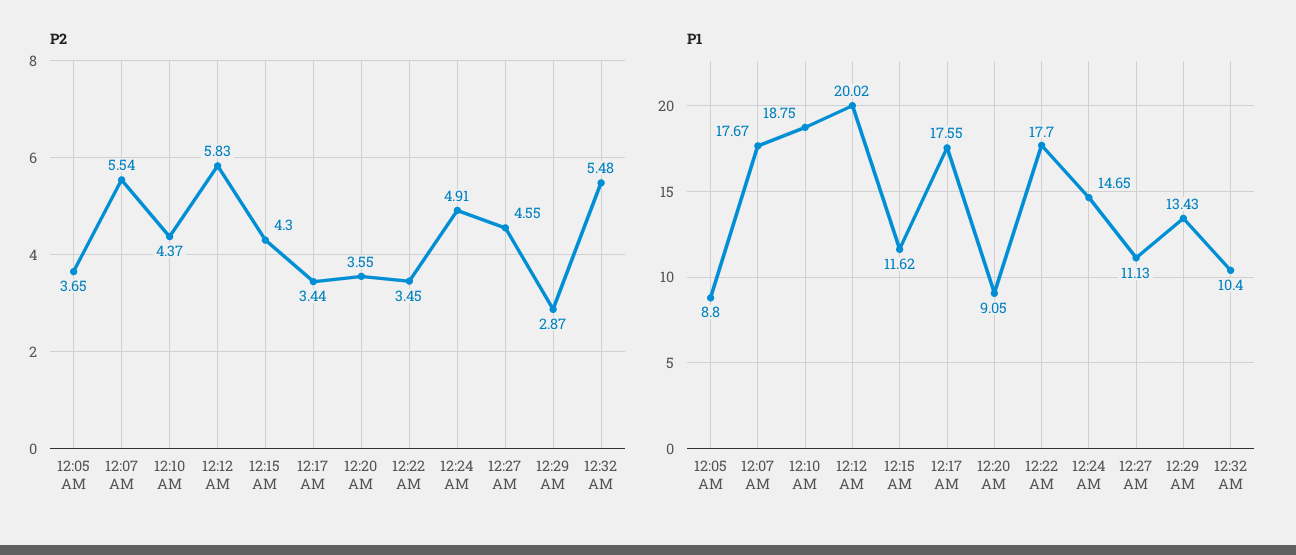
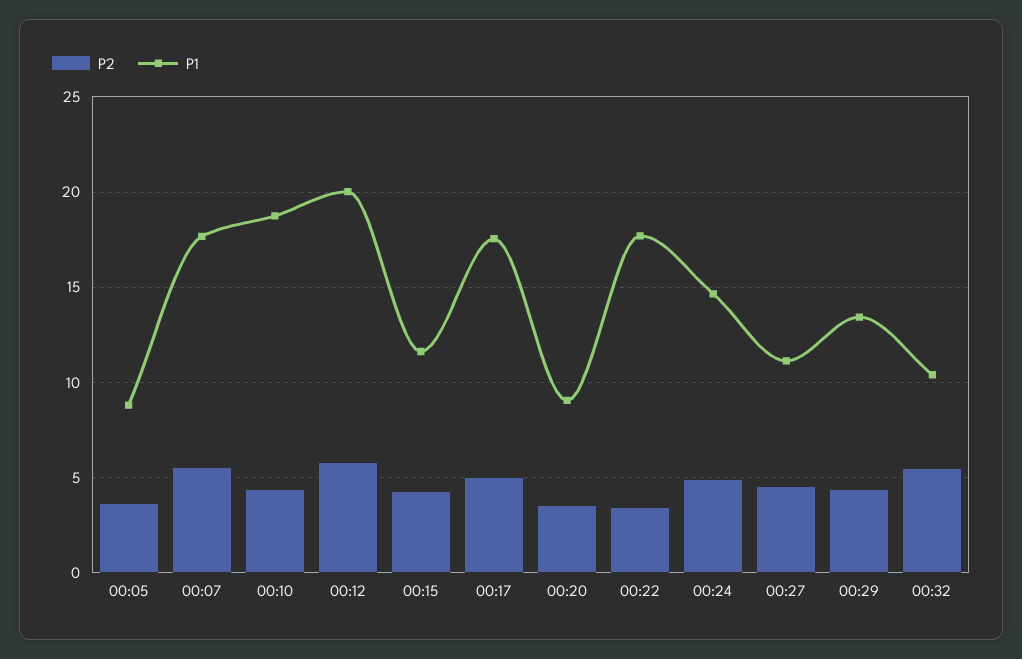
P2, 12:17 AM: 3.44 -> 5
P2, 12:29 AM: 2.87 -> 4.5

